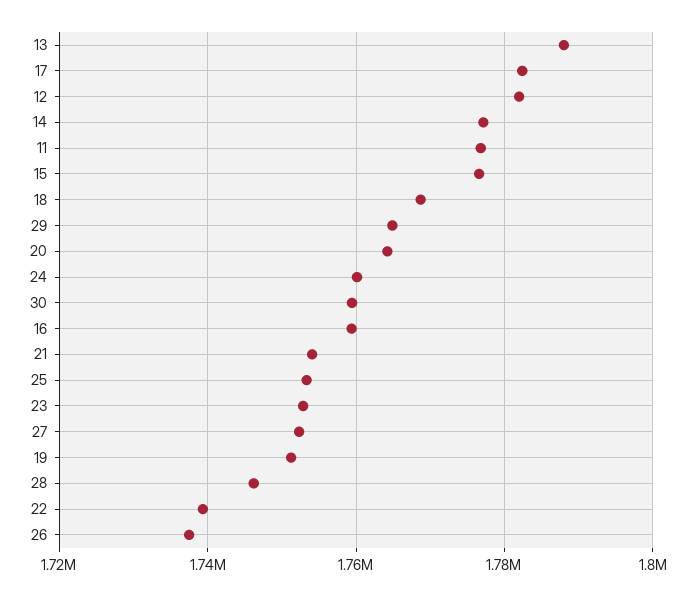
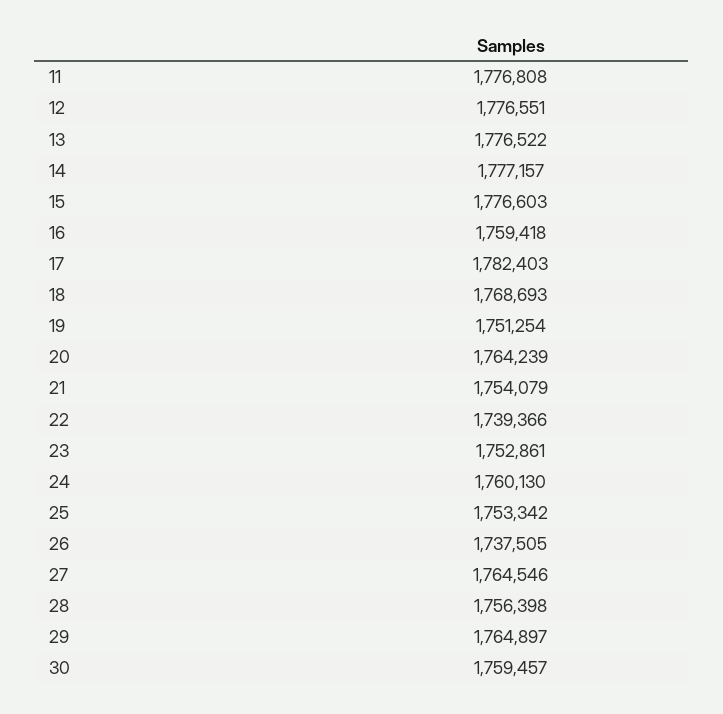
13: 1788000 -> 1776522
12: 1782000 -> 1776551
27: 1752000 -> 1764546
28: 1746000 -> 1756398

